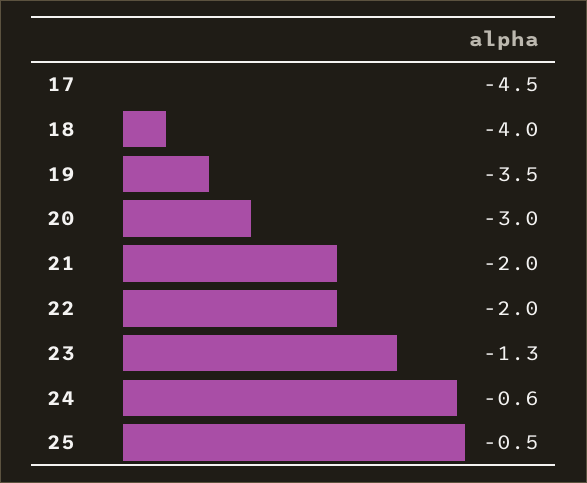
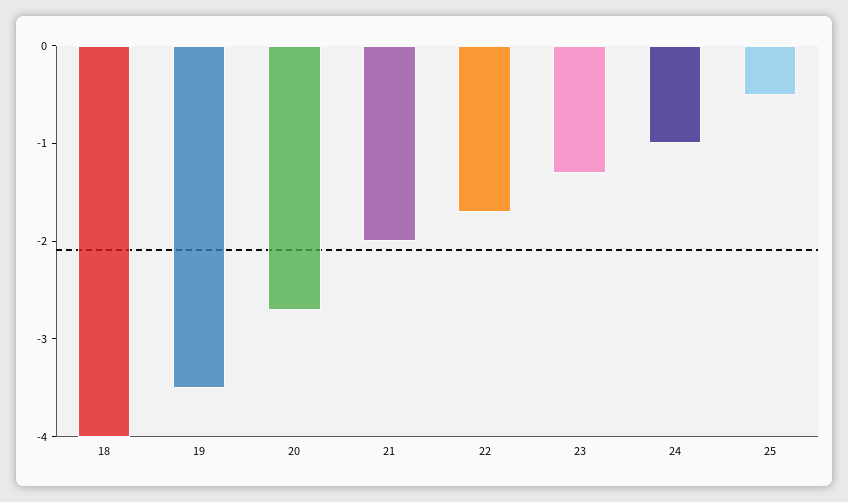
17: -4.5 -> none
20: -3 -> -2.7
22: -2 -> -1.7
24: -0.6 -> -1

